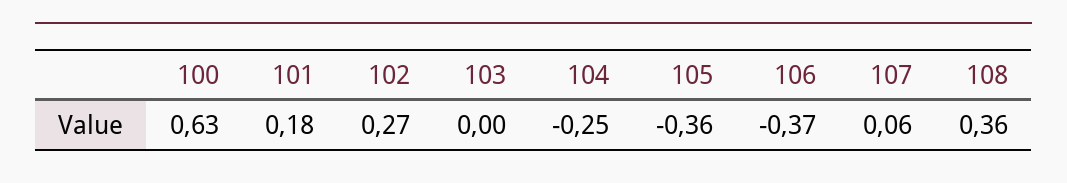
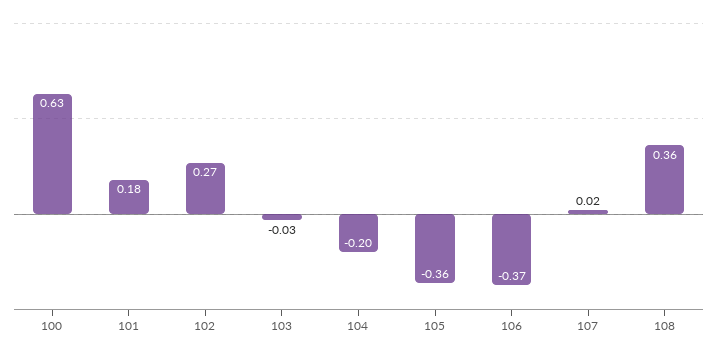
103: 0 -> -0.03
104: -0.25 -> -0.2
107: 0.06 -> 0.02

